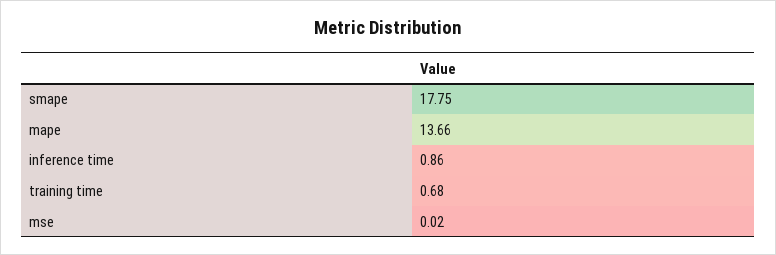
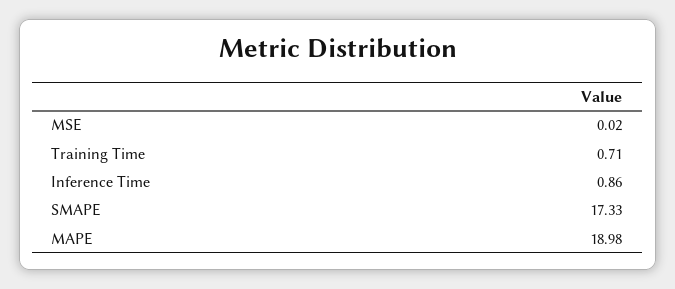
smape: 17.75 -> 17.33
mape: 13.66 -> 18.98
training time: 0.68 -> 0.71

